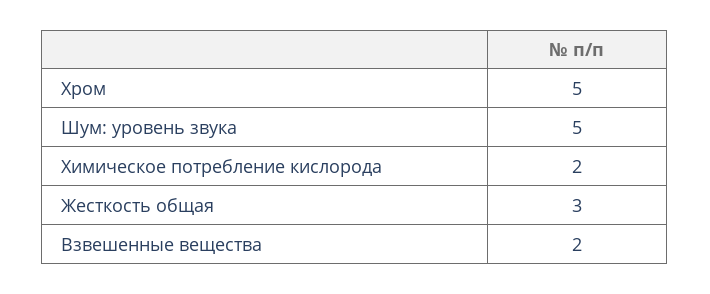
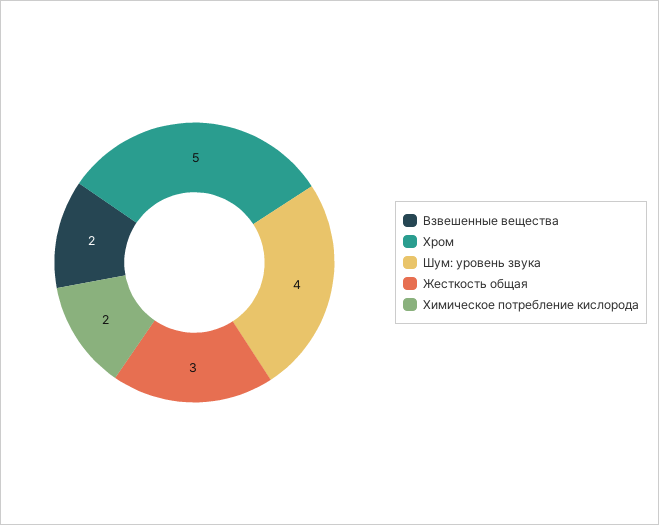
Шум: уровень звука: 5 -> 4

